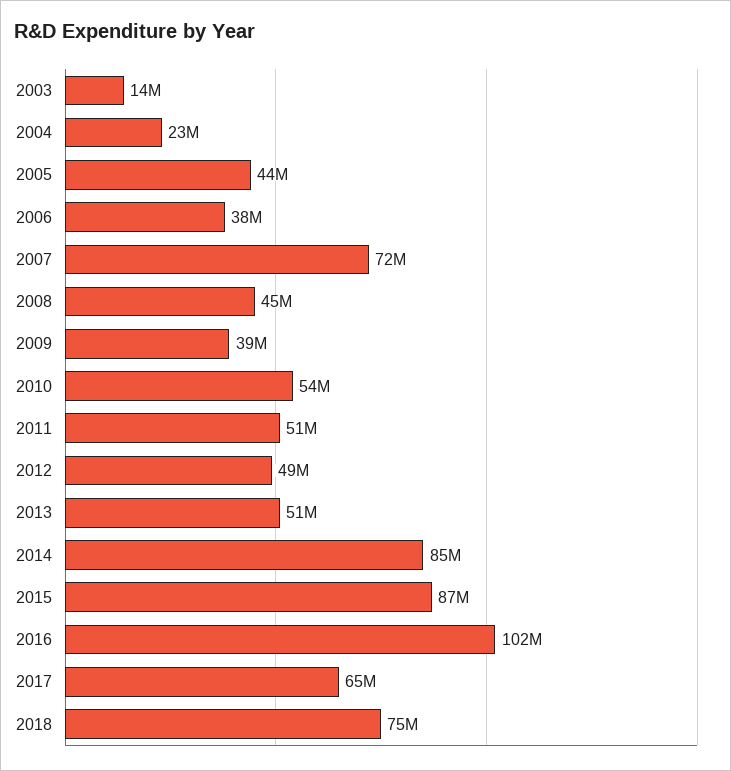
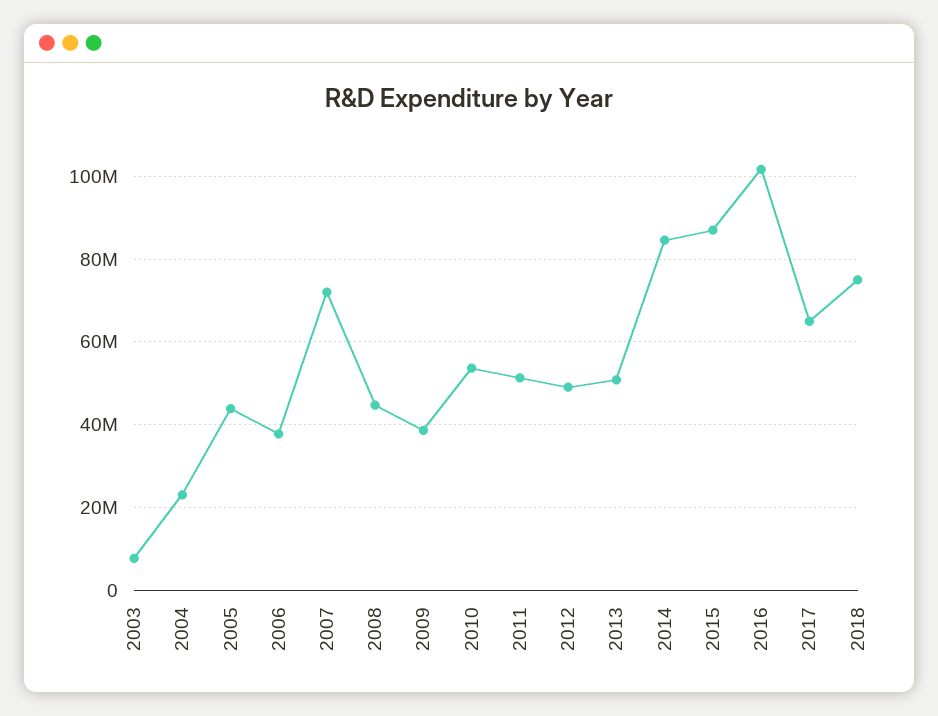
2003: 14000000 -> 8000000

